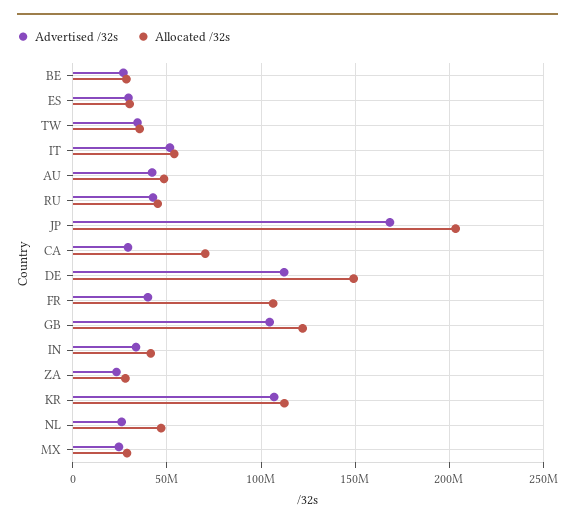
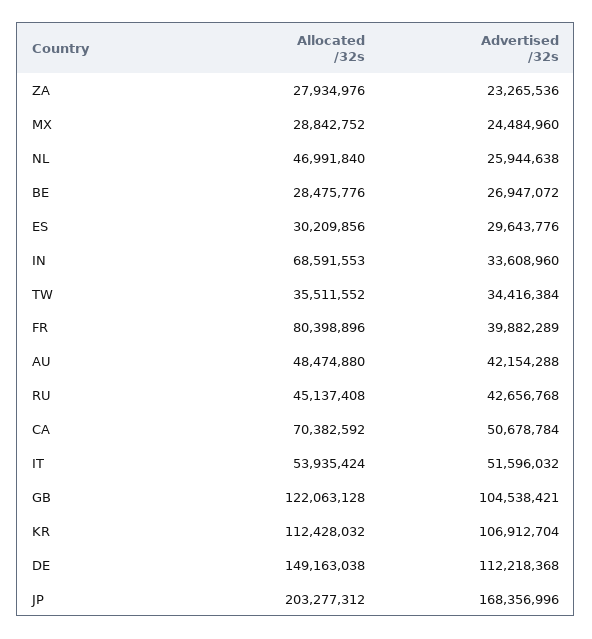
Advertised /32s, CA: 30000000 -> 50678784
Allocated /32s, FR: 105000000 -> 80398896
Allocated /32s, IN: 40000000 -> 68591553

